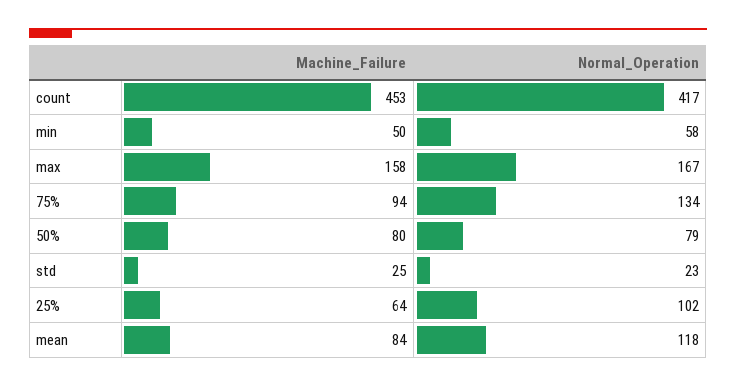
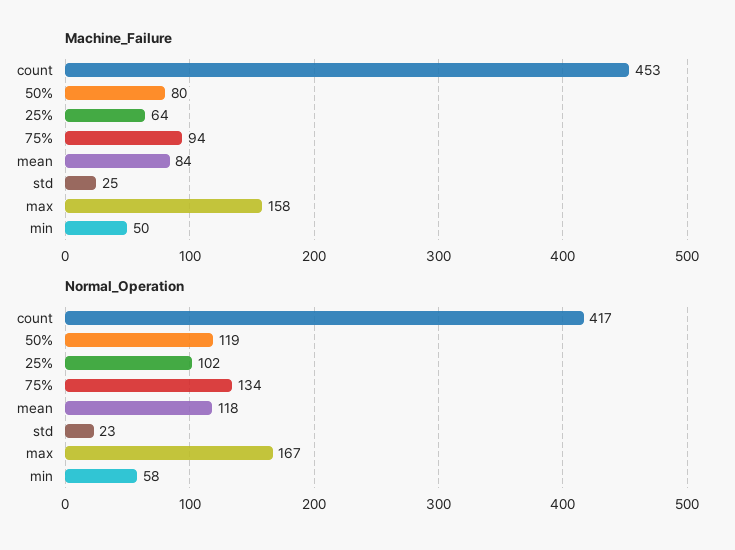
Normal_Operation, 50%: 79 -> 119

